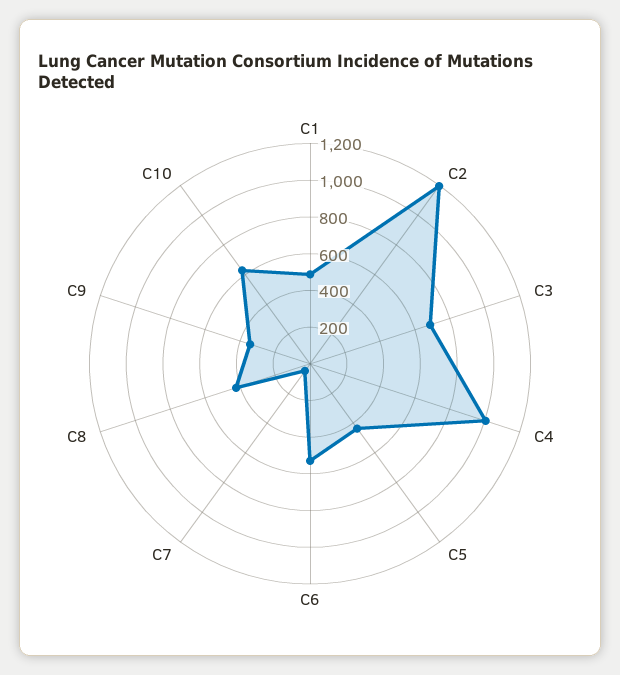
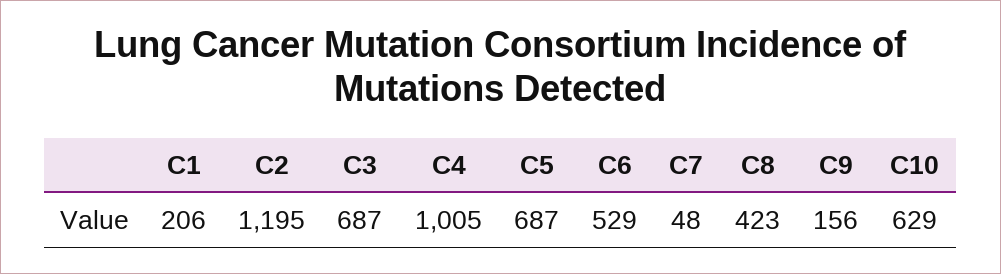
C1: 500 -> 206
C5: 450 -> 687
C9: 350 -> 156

